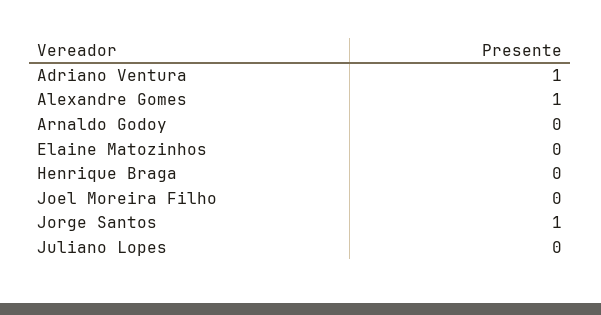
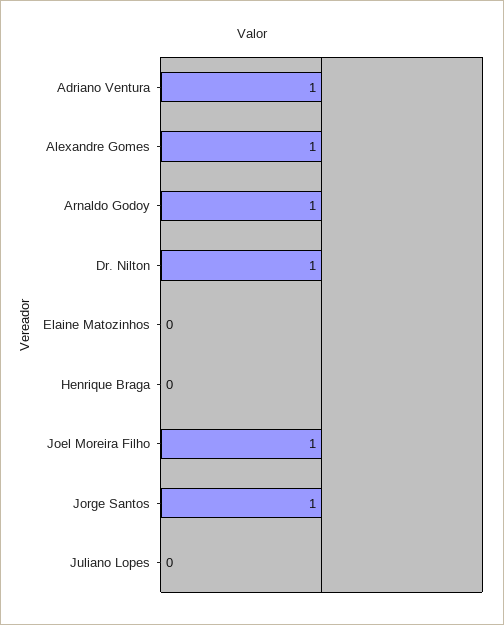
Arnaldo Godoy: 0 -> 1
Joel Moreira Filho: 0 -> 1
Dr. Nilton: none -> 1

